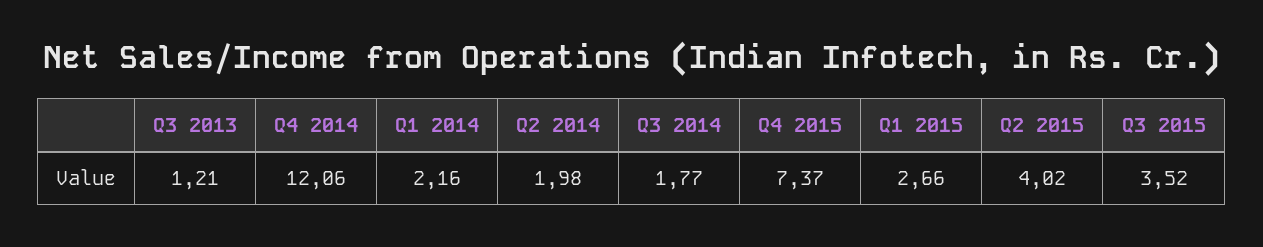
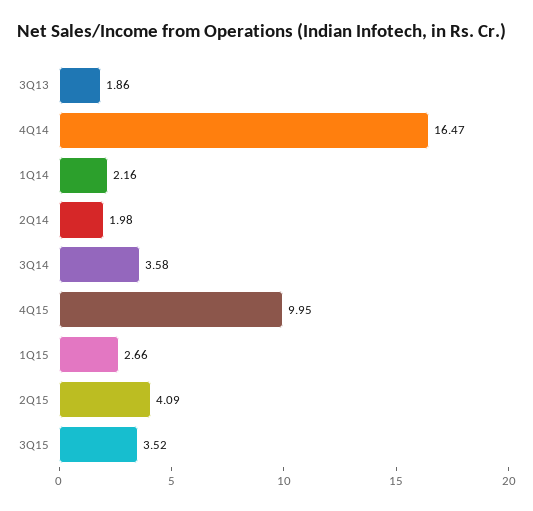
Q3 2013: 1.21 -> 1.86
Q4 2014: 12.06 -> 16.47
Q3 2014: 1.77 -> 3.58
Q4 2015: 7.37 -> 9.95
Q2 2015: 4.02 -> 4.09

